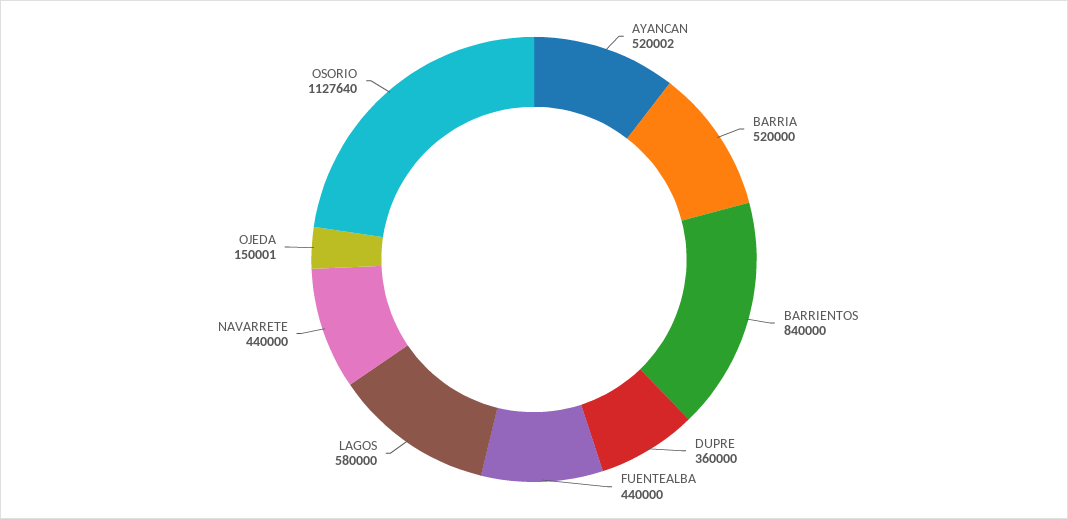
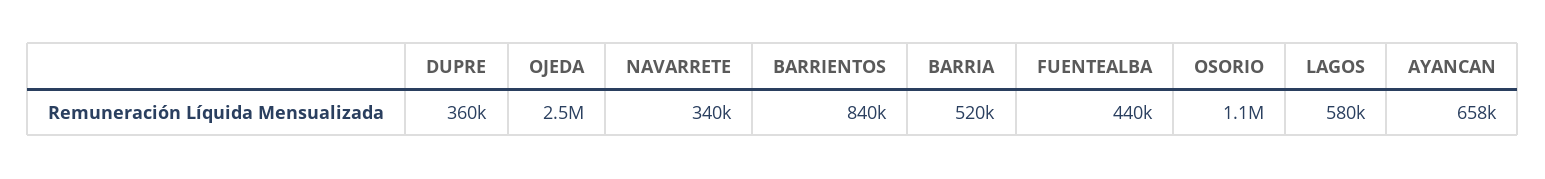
AYANCAN: 520002 -> 658000
NAVARRETE: 440000 -> 340000
OJEDA: 150001 -> 2500000

